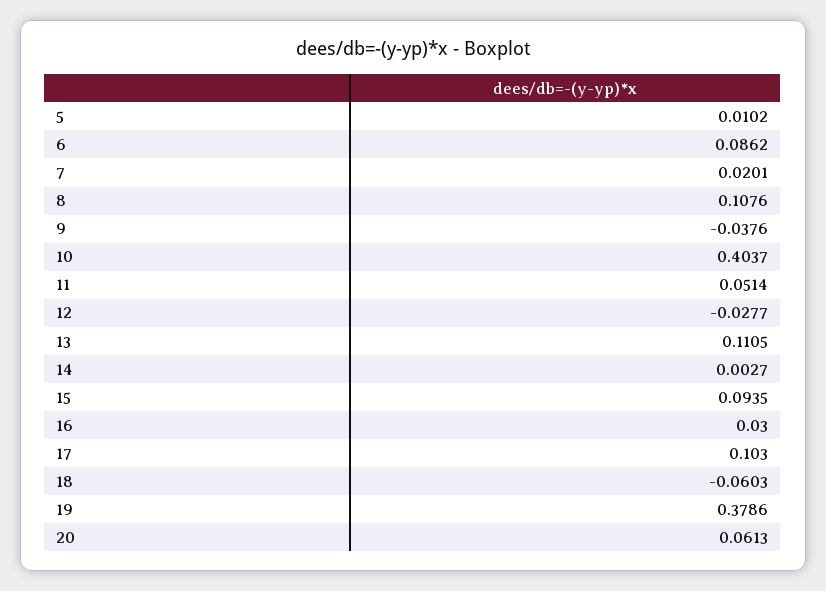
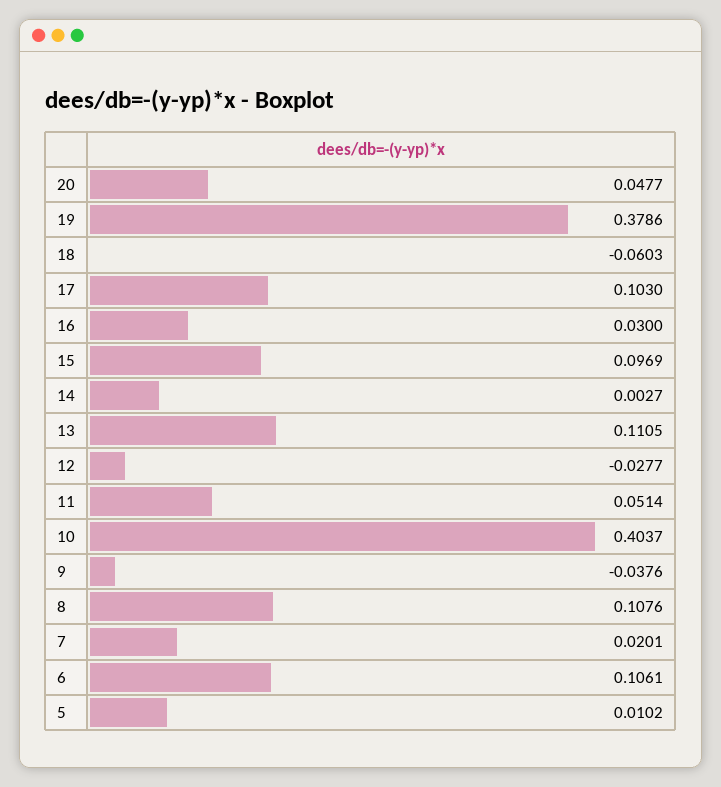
6: 0.0862 -> 0.1061
15: 0.0935 -> 0.0969
20: 0.0613 -> 0.0477

